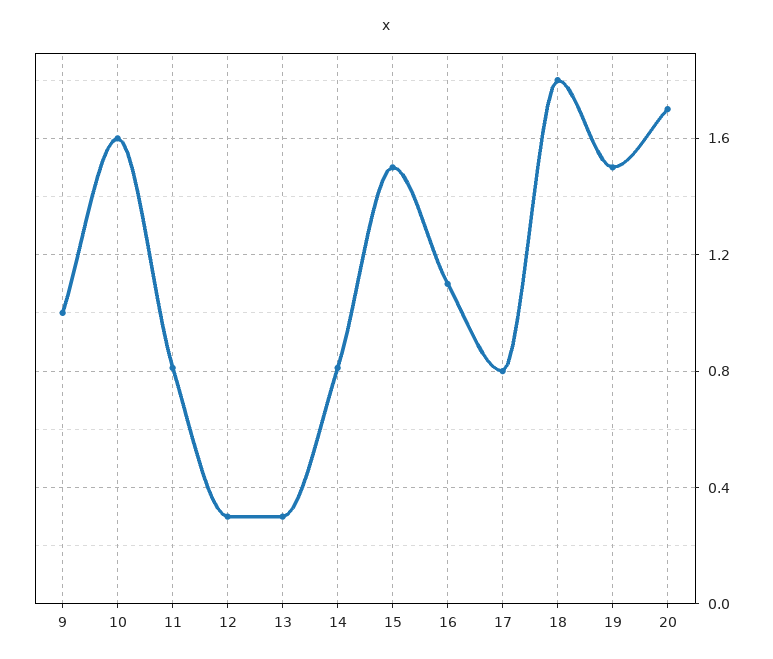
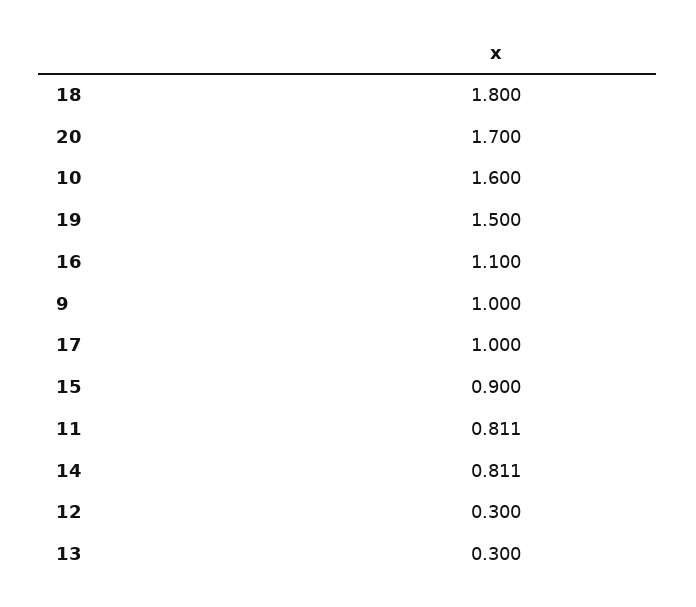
15: 1.5 -> 0.9
17: 0.8 -> 1

